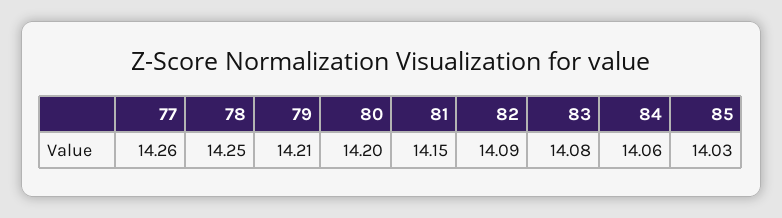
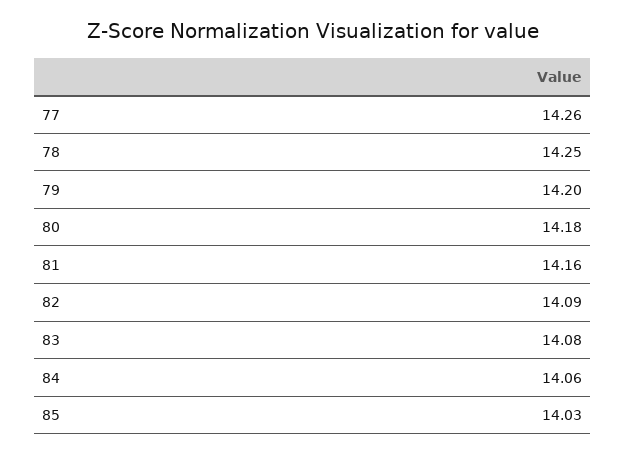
79: 14.21 -> 14.2
80: 14.2 -> 14.18
81: 14.15 -> 14.16

